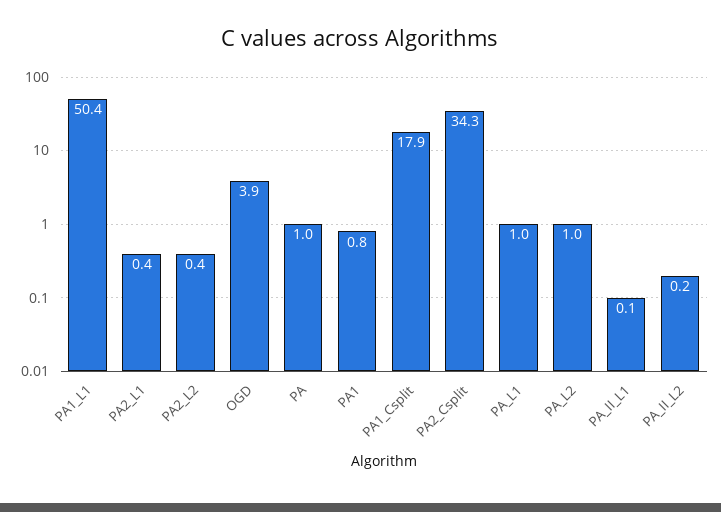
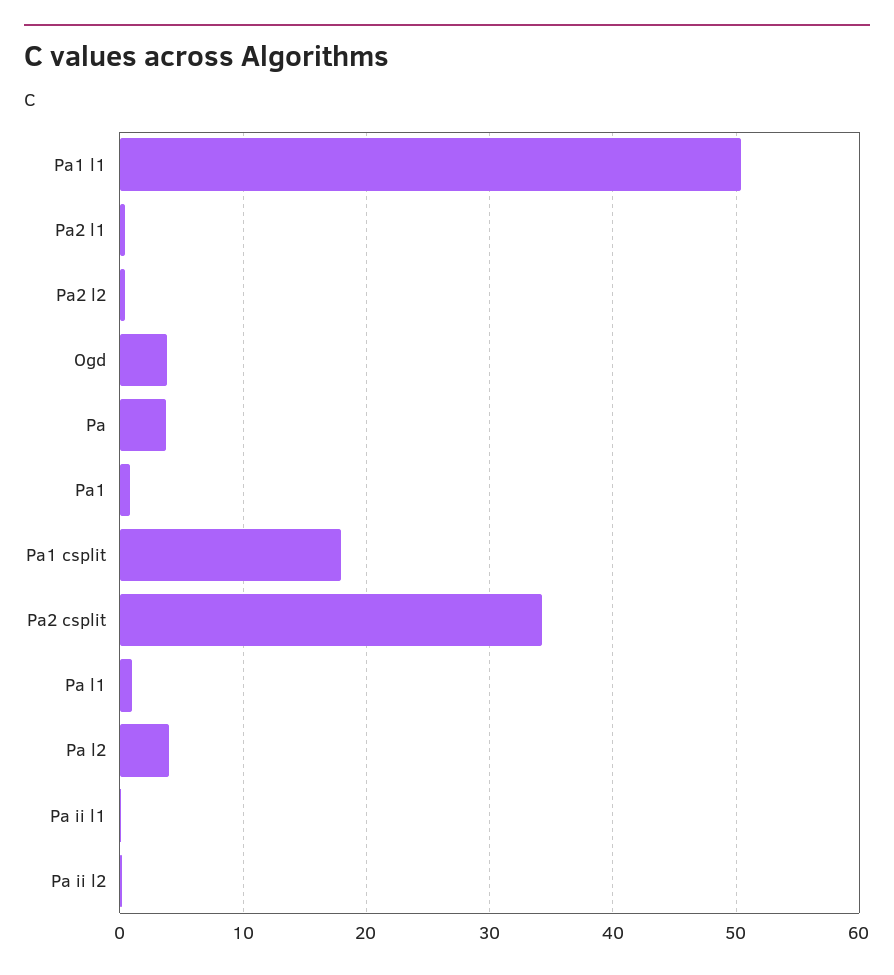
PA: 1 -> 4
PA_L2: 1 -> 4

